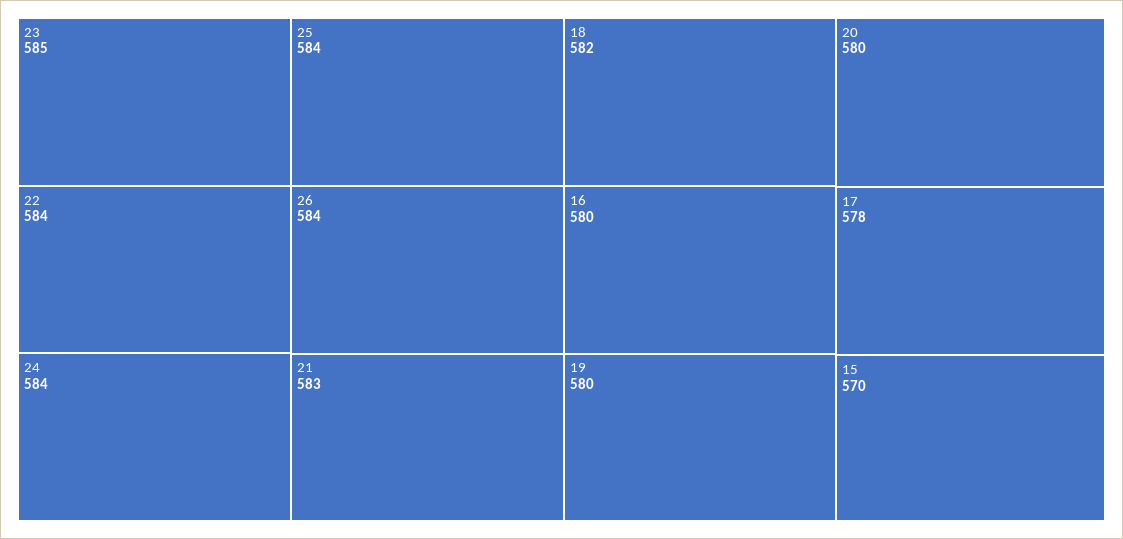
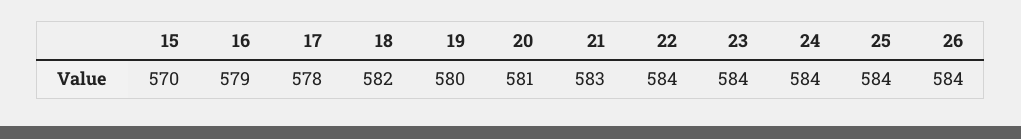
23: 585 -> 584
16: 580 -> 579
20: 580 -> 581

